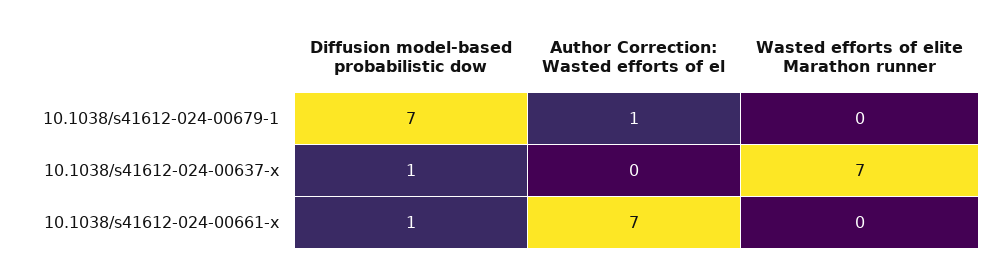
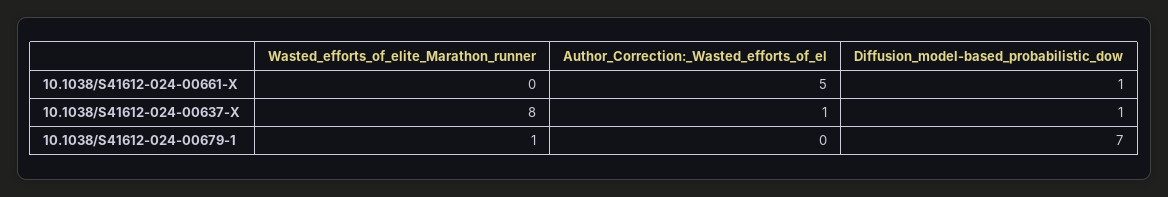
Author Correction: Wasted efforts of el, 10.1038/s41612-024-00679-1: 1 -> 0
Wasted efforts of elite Marathon runner, 10.1038/s41612-024-00679-1: 0 -> 1
Author Correction: Wasted efforts of el, 10.1038/s41612-024-00637-x: 0 -> 1
Wasted efforts of elite Marathon runner, 10.1038/s41612-024-00637-x: 7 -> 8
Author Correction: Wasted efforts of el, 10.1038/s41612-024-00661-x: 7 -> 5

